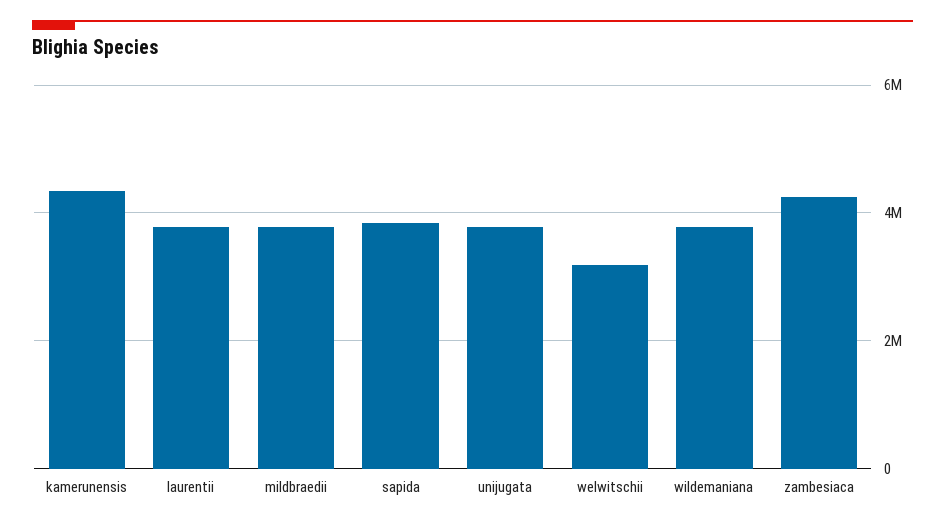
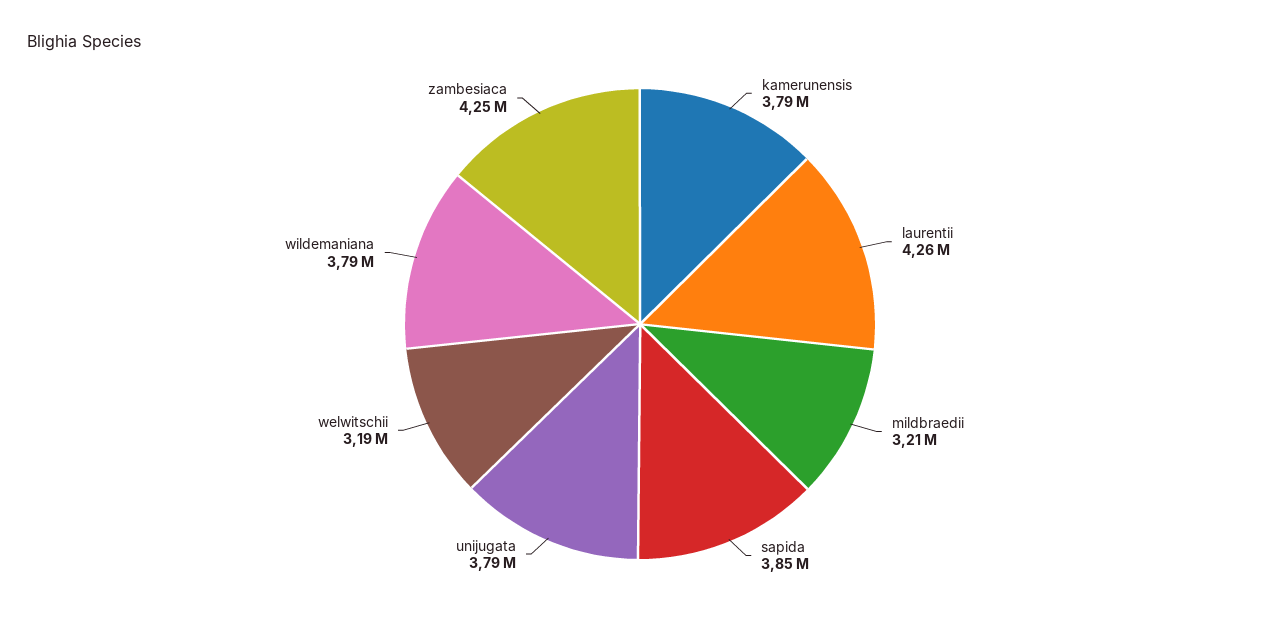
kamerunensis: 4400000 -> 3790000
laurentii: 3800000 -> 4260000
mildbraedii: 3800000 -> 3210000

